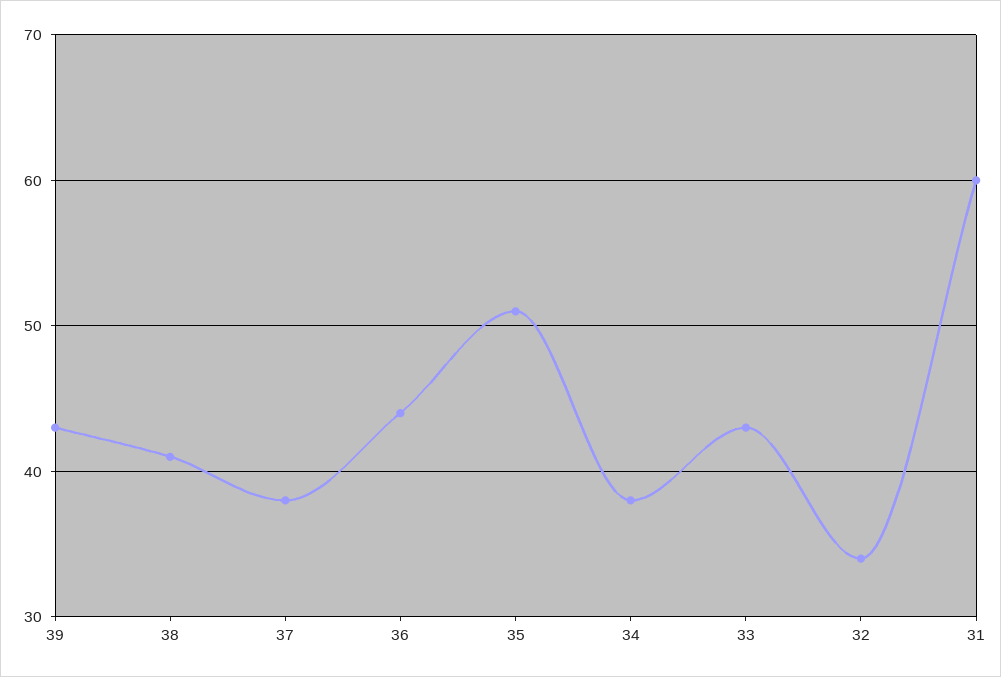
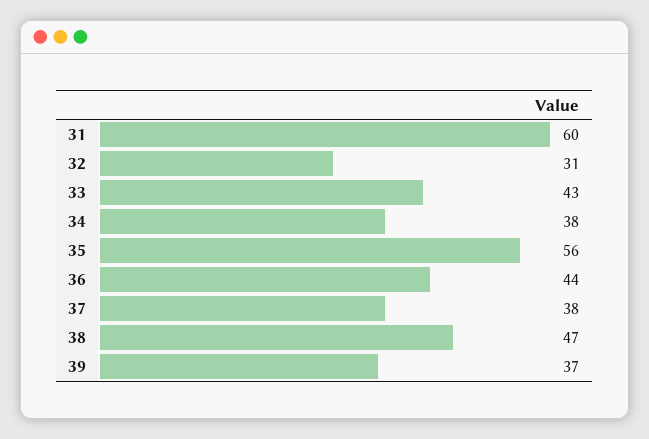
39: 43 -> 37
38: 41 -> 47
35: 51 -> 56
32: 34 -> 31

